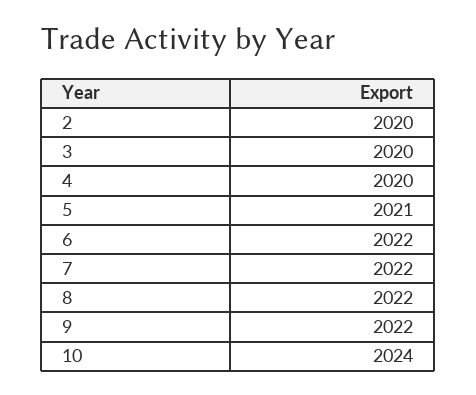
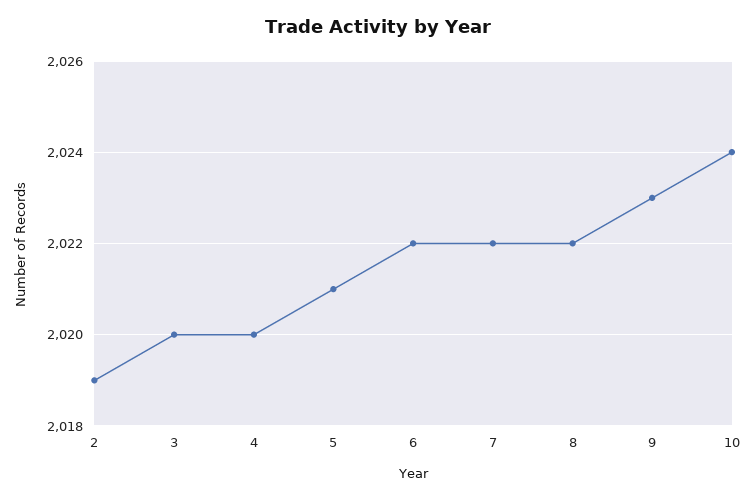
2: 2020 -> 2019
9: 2022 -> 2023

